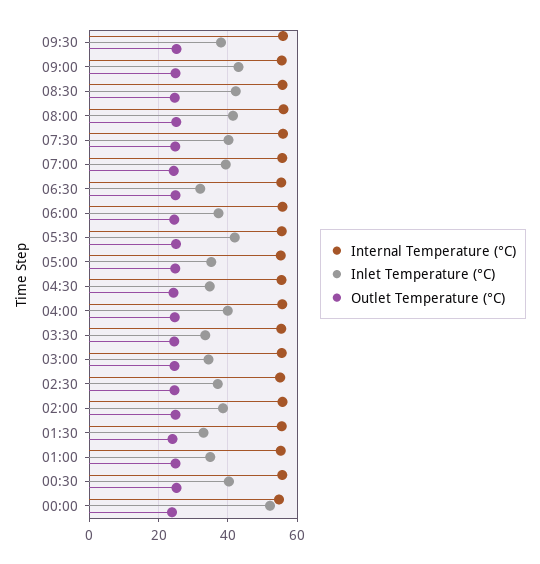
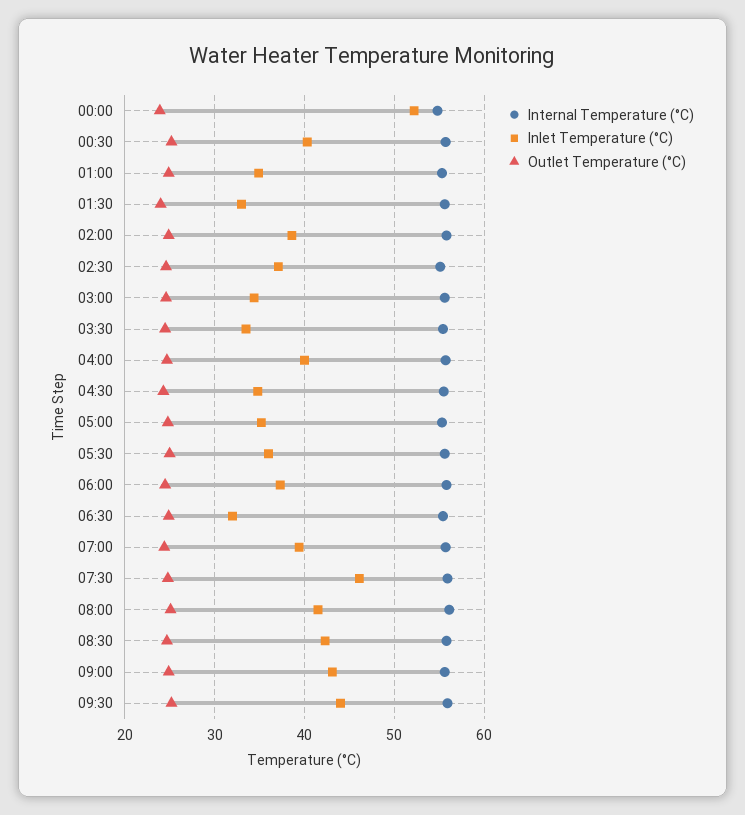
Inlet Temperature (°C), 09:30: 38 -> 44
Inlet Temperature (°C), 07:30: 40 -> 46
Inlet Temperature (°C), 05:30: 42 -> 36

